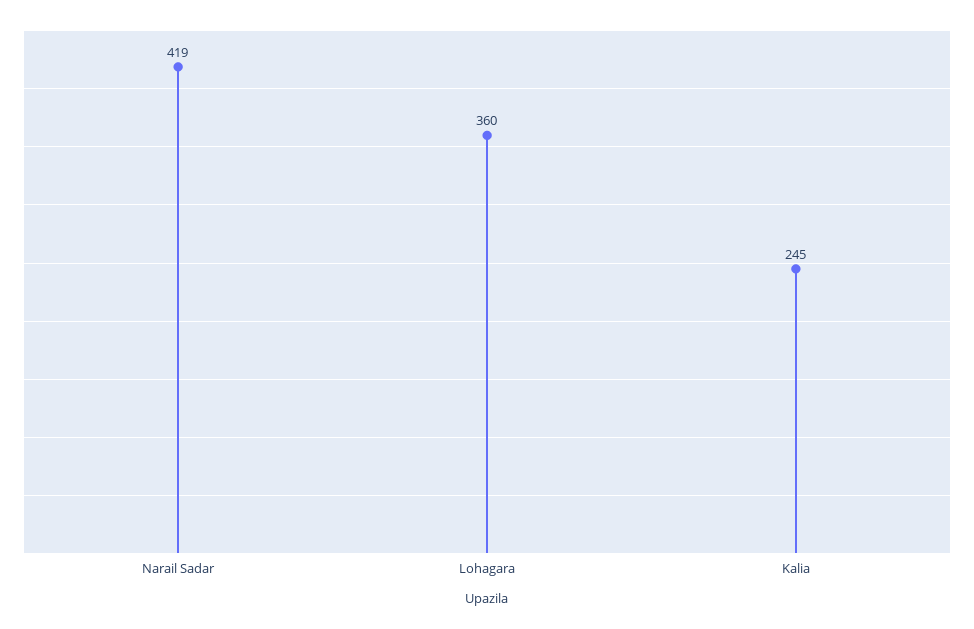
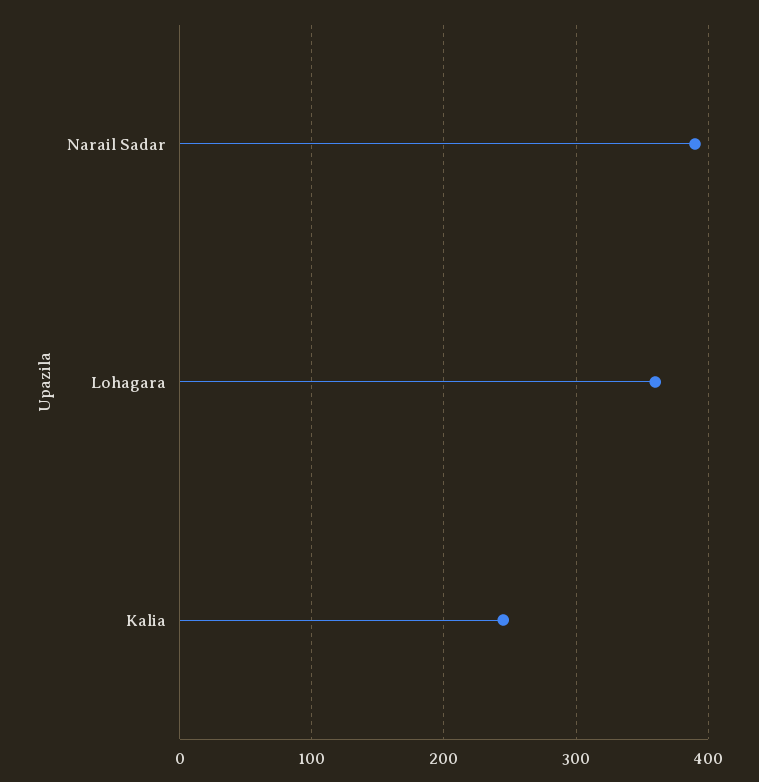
Narail Sadar: 419 -> 390

